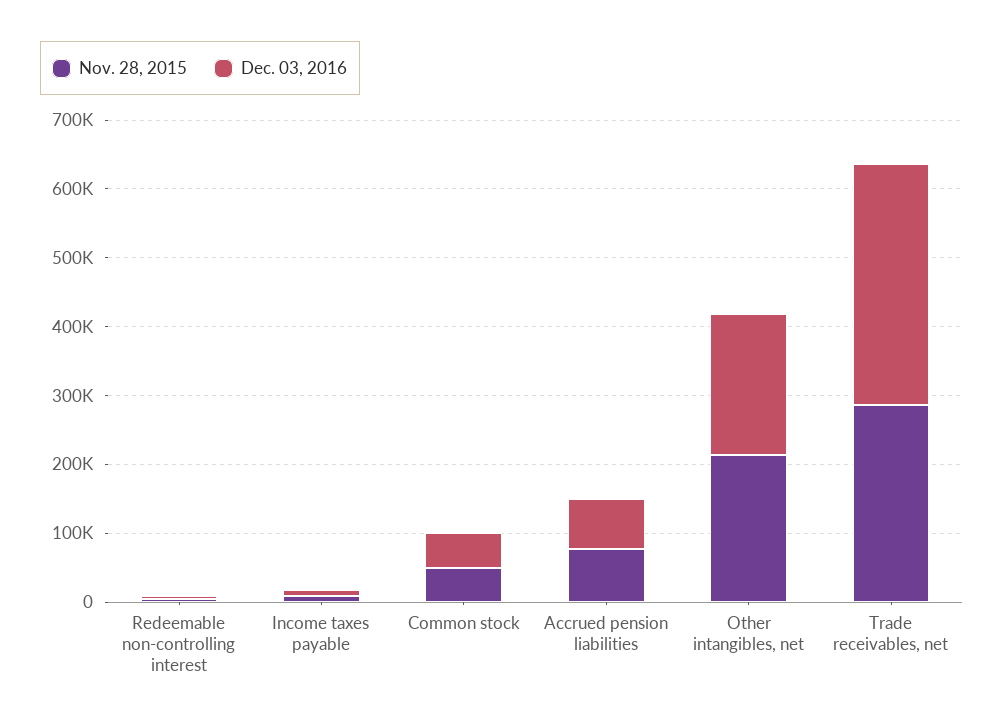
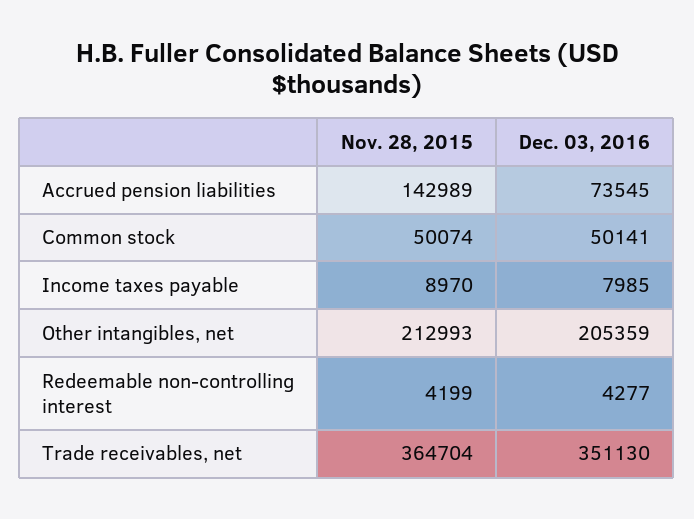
Nov. 28, 2015, Accrued pension liabilities: 80000 -> 142989
Nov. 28, 2015, Trade receivables, net: 280000 -> 364704

